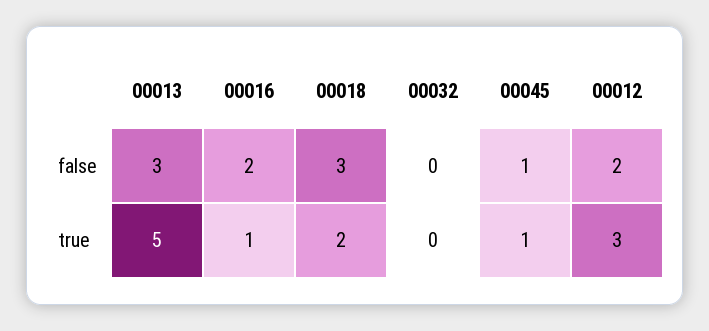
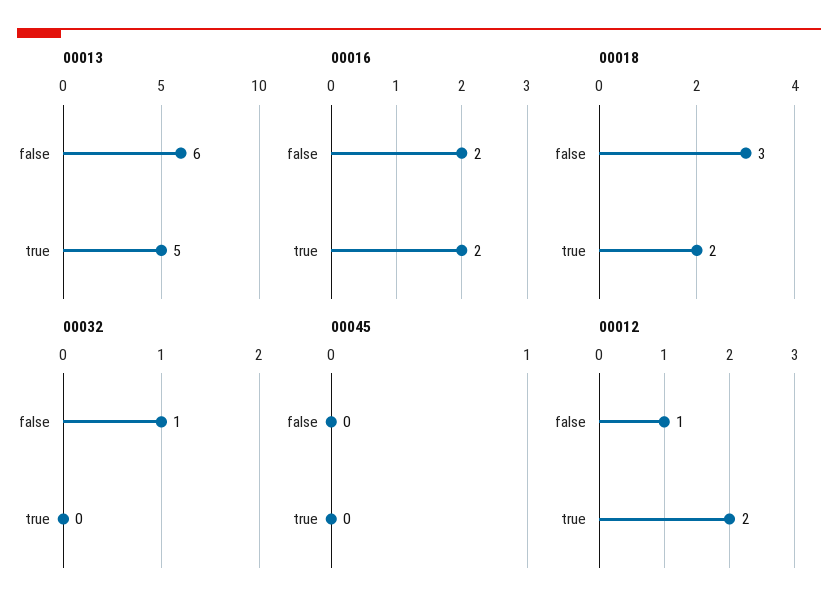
00013, false: 3 -> 6
00032, false: 0 -> 1
00045, false: 1 -> 0
00012, false: 2 -> 1
00016, true: 1 -> 2
00045, true: 1 -> 0
00012, true: 3 -> 2

